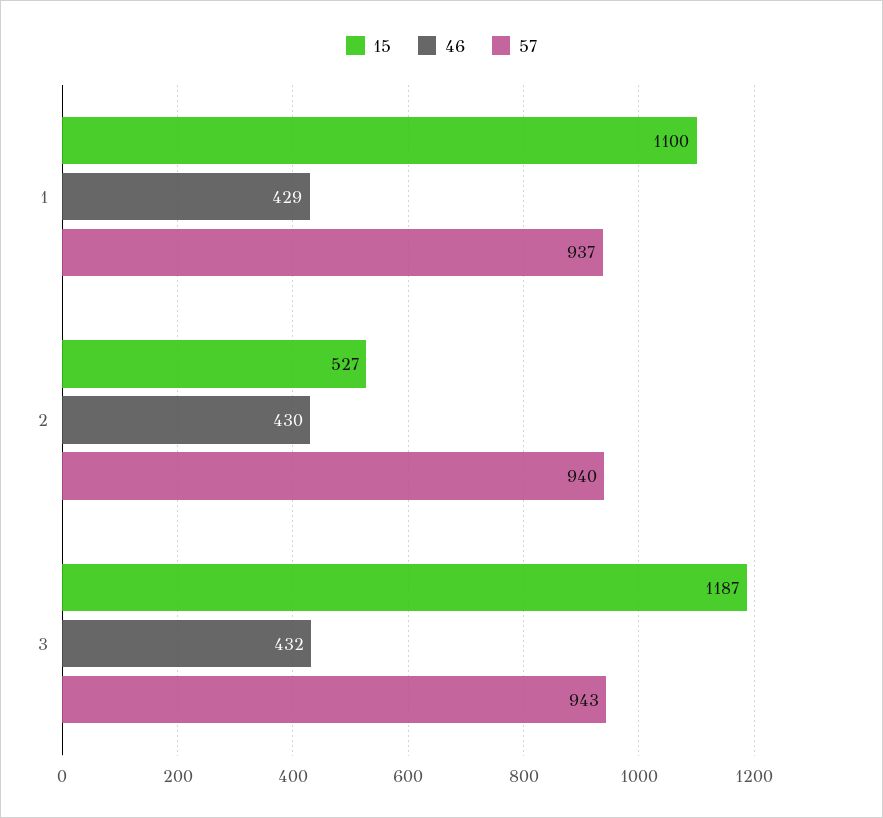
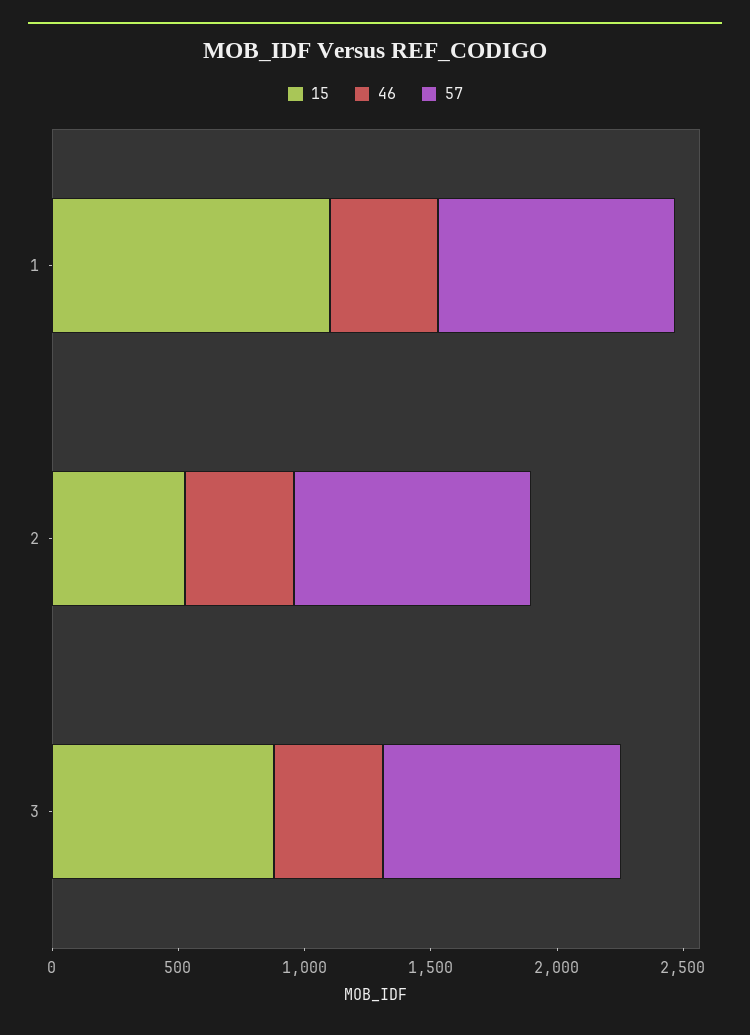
15, 3: 1187 -> 900

